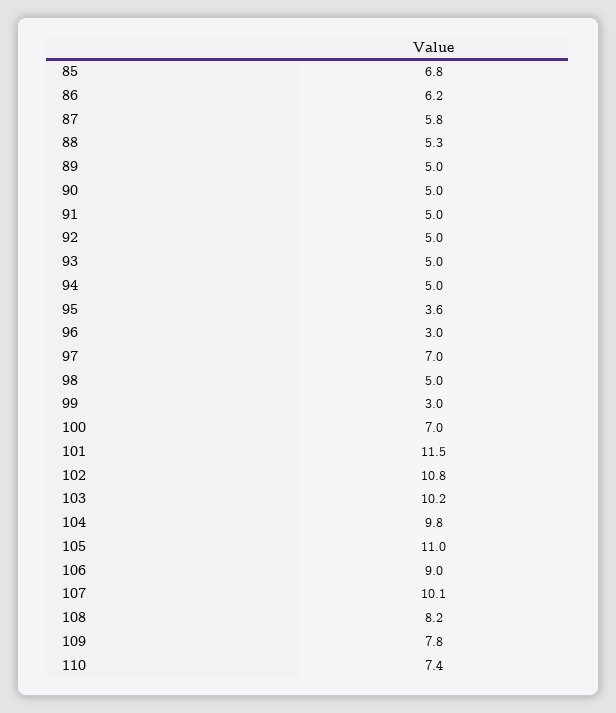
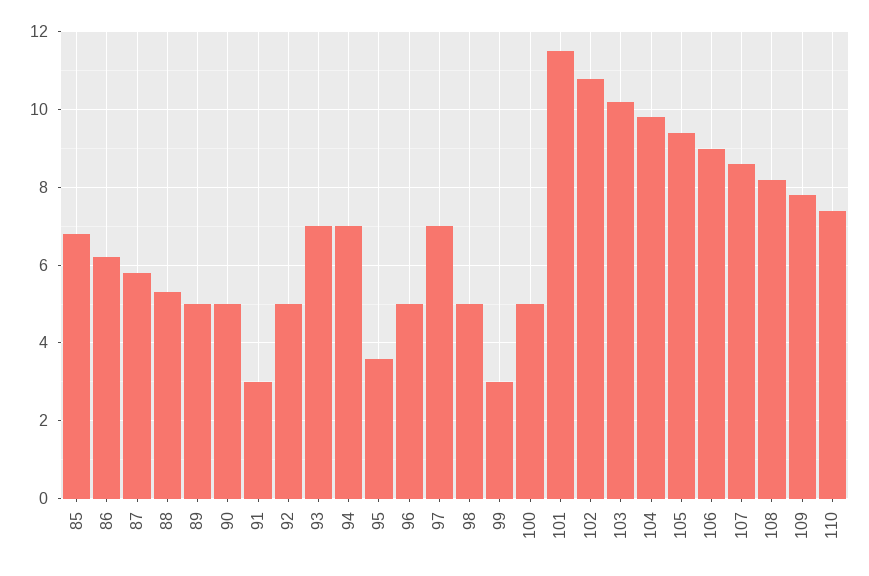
91: 5 -> 3
93: 5 -> 7
94: 5 -> 7
96: 3 -> 5
100: 7 -> 5
105: 11 -> 9.5
107: 10.1 -> 8.5

